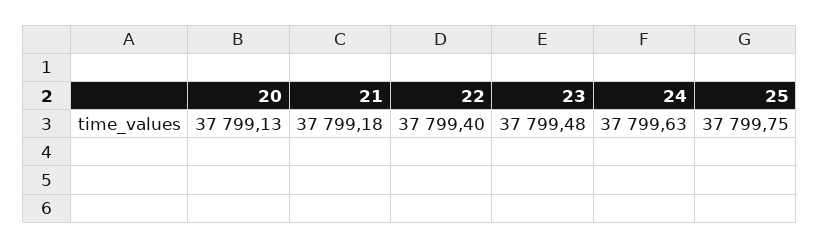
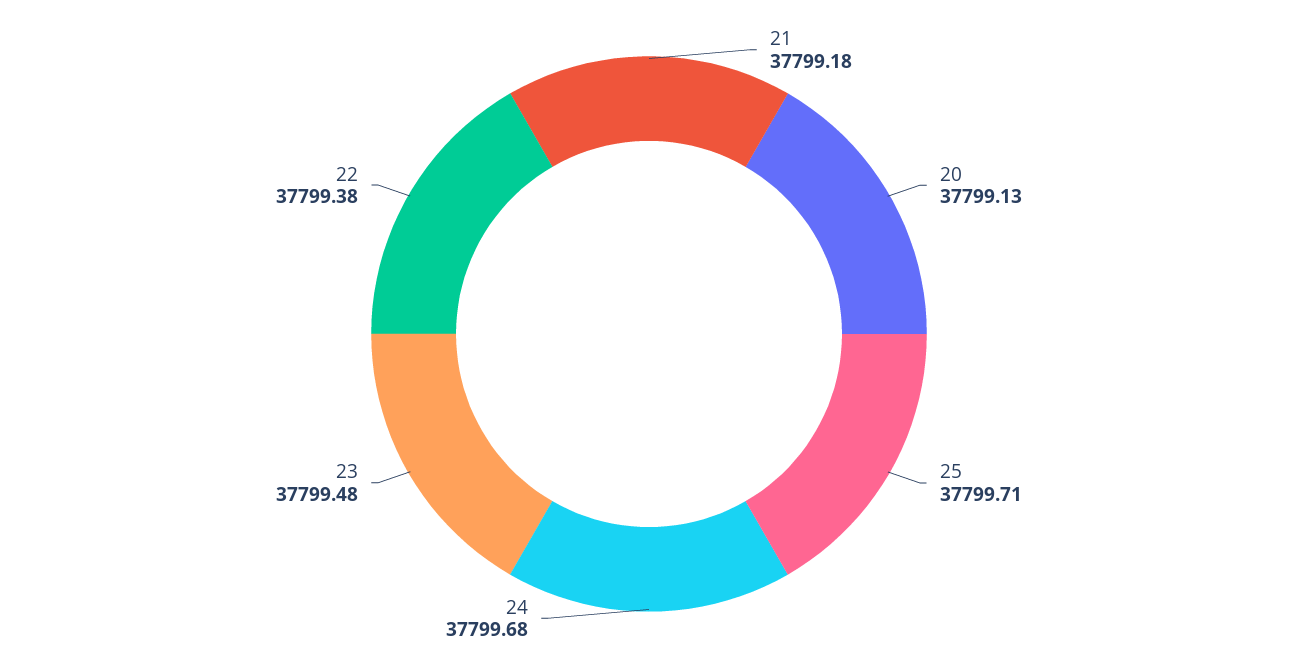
22: 37799.4 -> 37799.38
24: 37799.63 -> 37799.68
25: 37799.75 -> 37799.71

